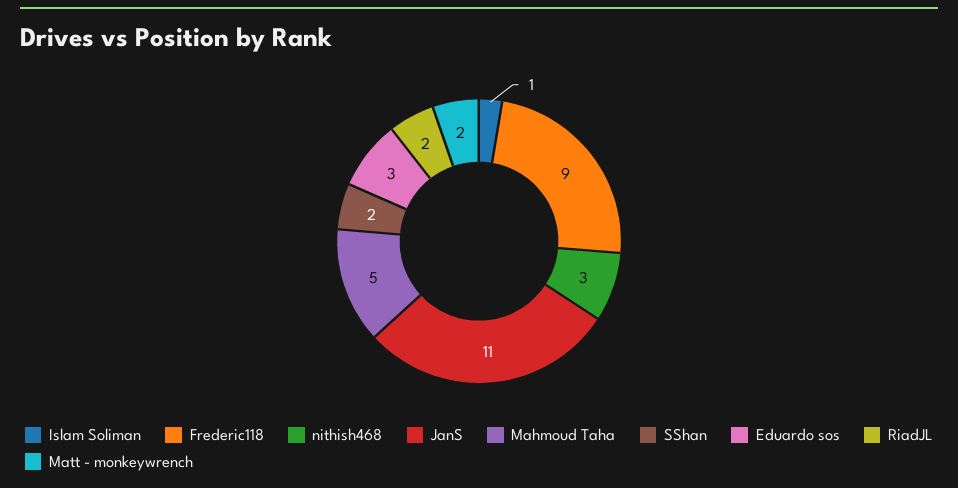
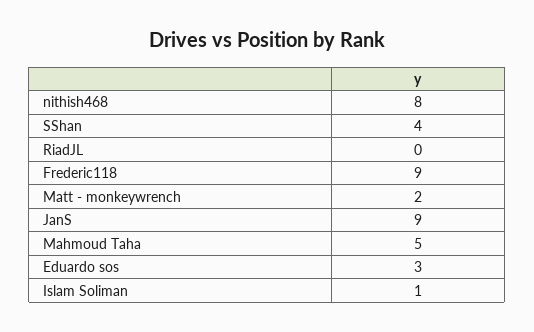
nithish468: 3 -> 8
JanS: 11 -> 9
SShan: 2 -> 4
RiadJL: 2 -> 0

